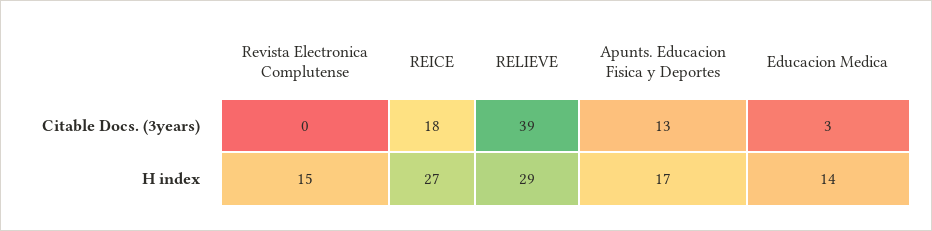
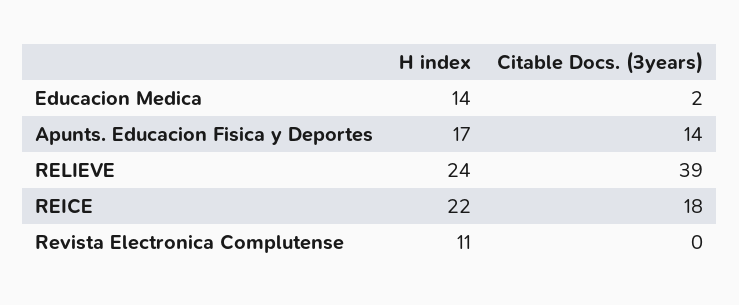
Apunts. Educacion Fisica y Deportes, Citable Docs. (3years): 13 -> 14
Educacion Medica, Citable Docs. (3years): 3 -> 2
Revista Electronica Complutense, H index: 15 -> 11
REICE, H index: 27 -> 22
RELIEVE, H index: 29 -> 24

